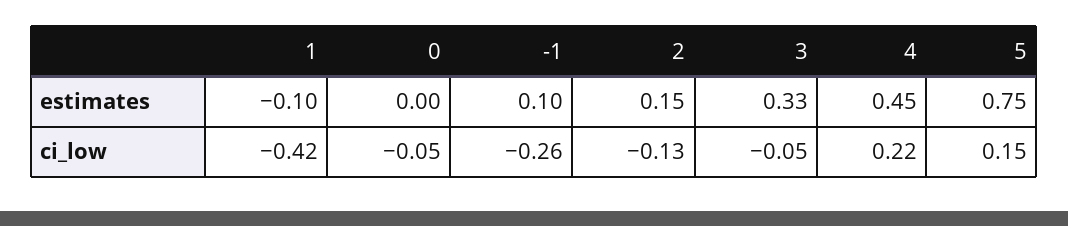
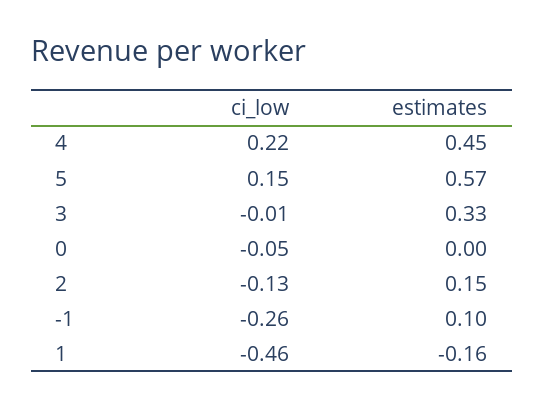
1, estimates: -0.1 -> -0.16
5, estimates: 0.75 -> 0.57
1, ci_low: -0.42 -> -0.46
3, ci_low: -0.05 -> -0.01

